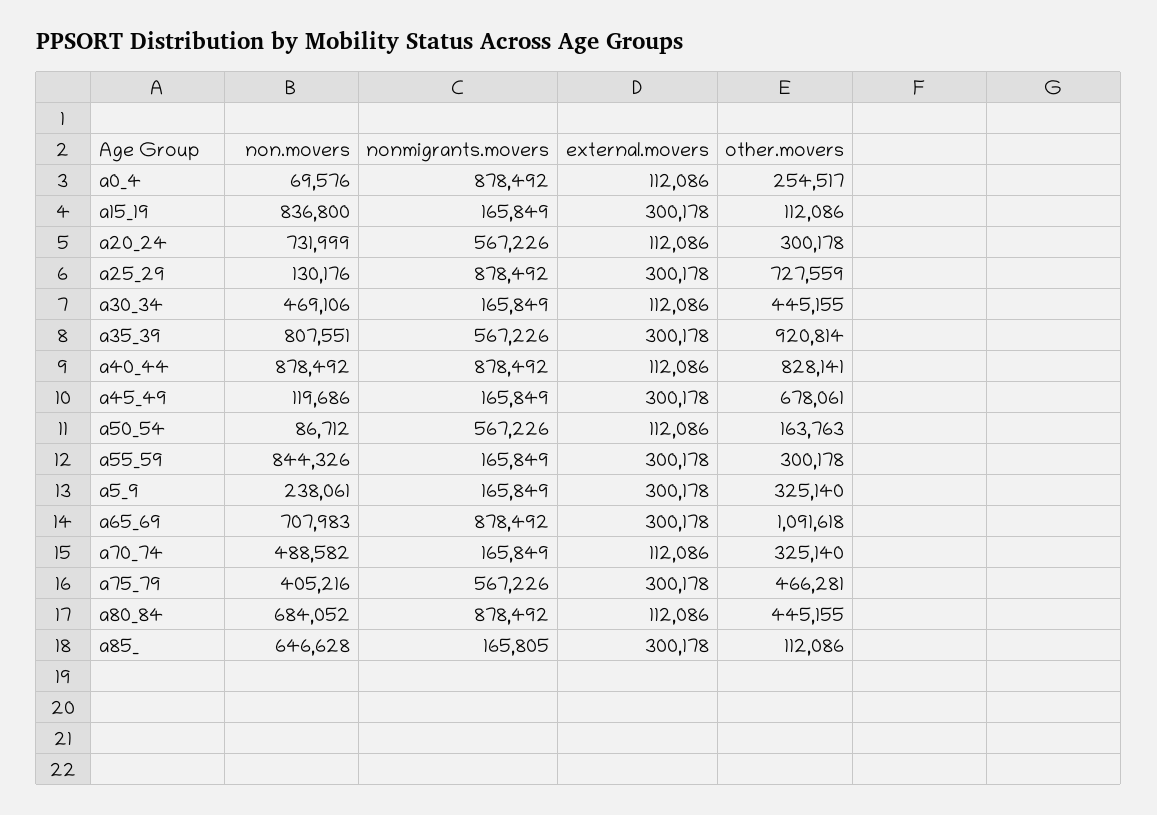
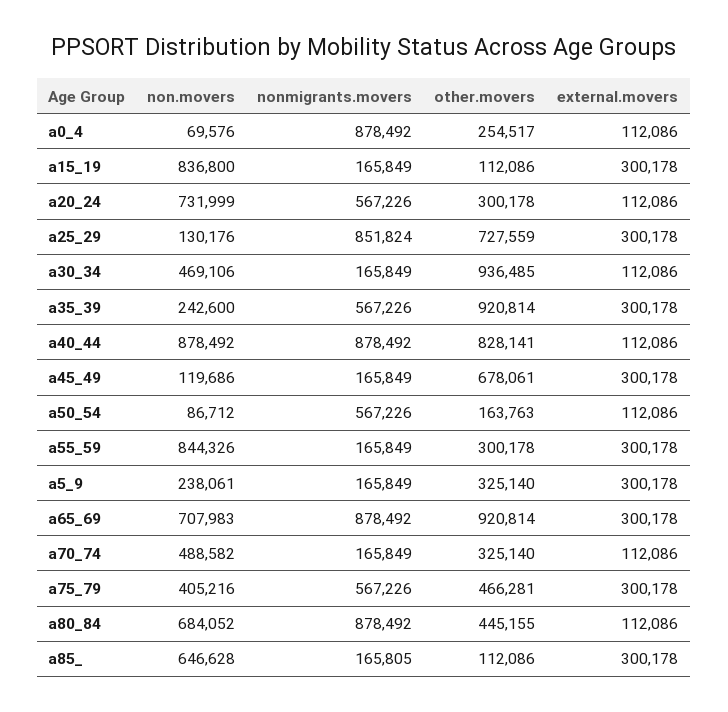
nonmigrants.movers, a25_29: 878492 -> 851824
other.movers, a30_34: 445155 -> 936485
non.movers, a35_39: 807551 -> 242600
other.movers, a65_69: 1091618 -> 920814

